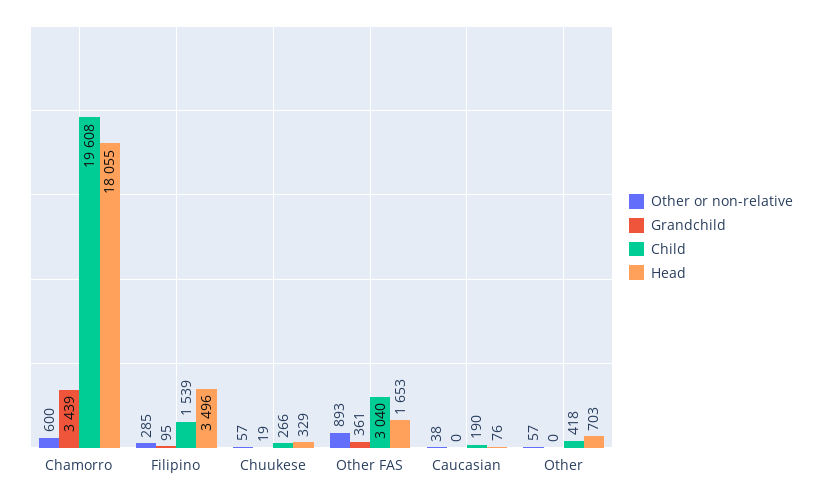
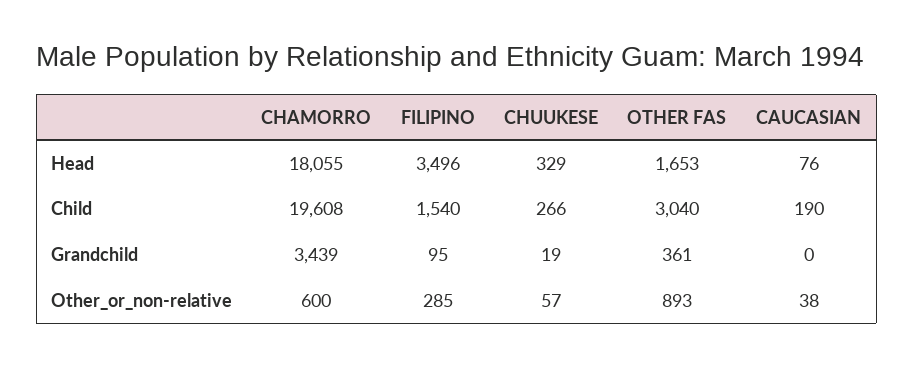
Child, Filipino: 1539 -> 1540
Other or non-relative, Other: 57 -> none
Grandchild, Other: 0 -> none
Child, Other: 418 -> none
Head, Other: 703 -> none

